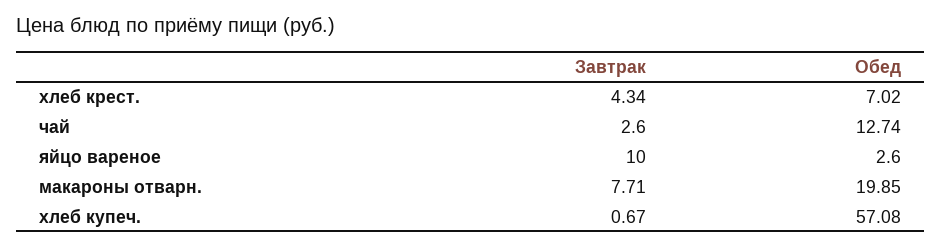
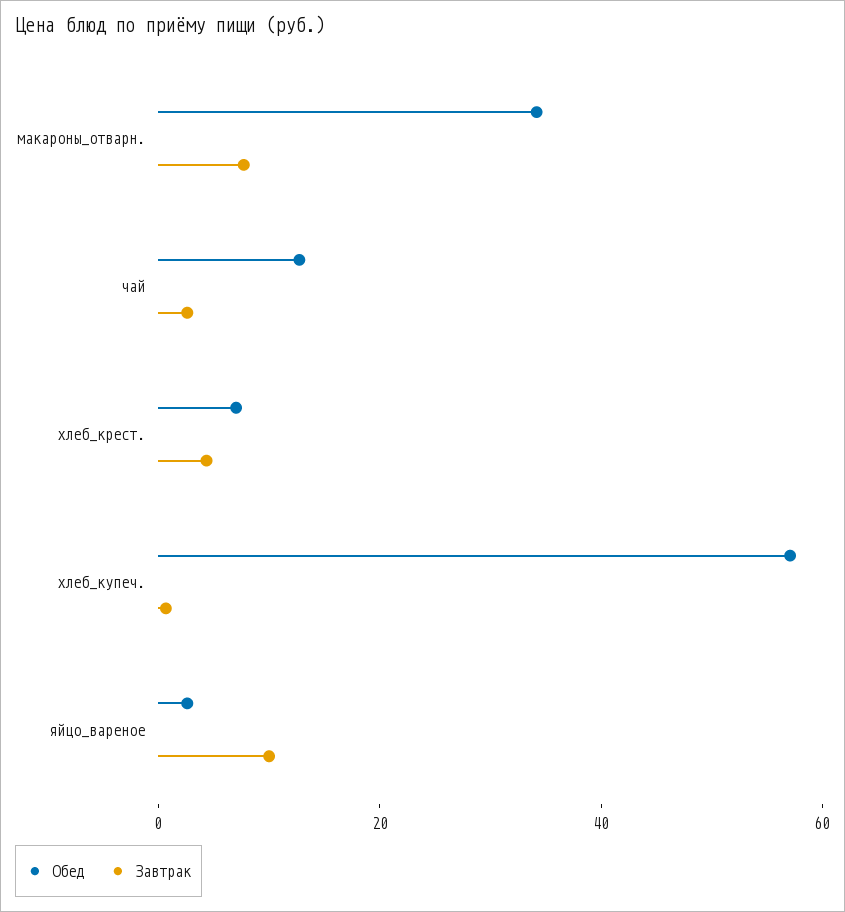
Обед, макароны отварн.: 19.85 -> 35

